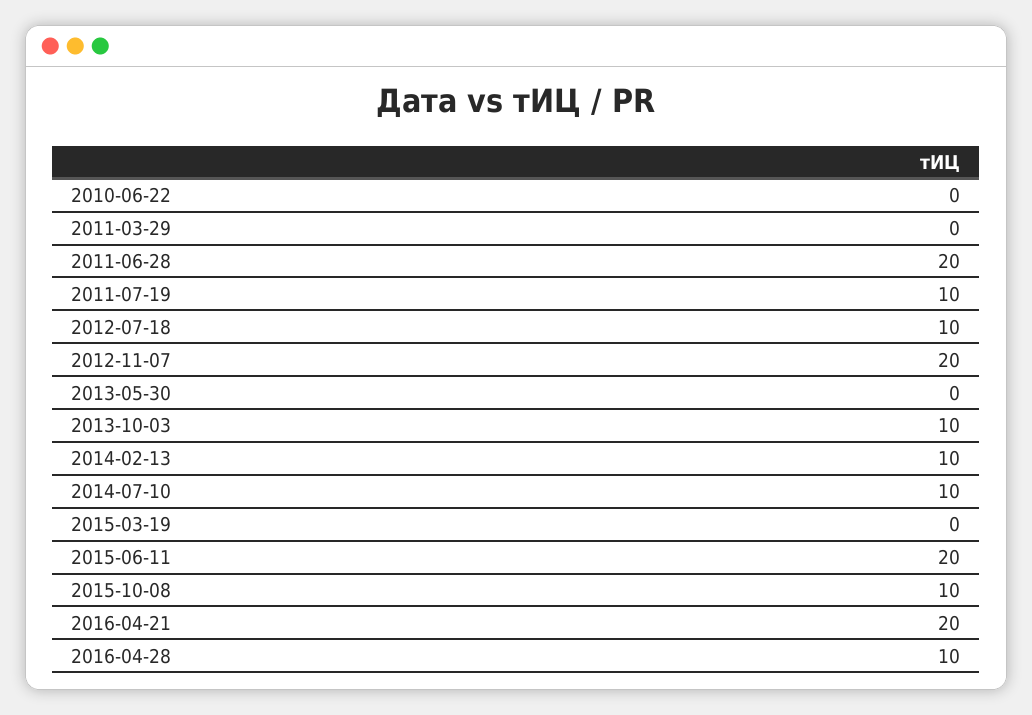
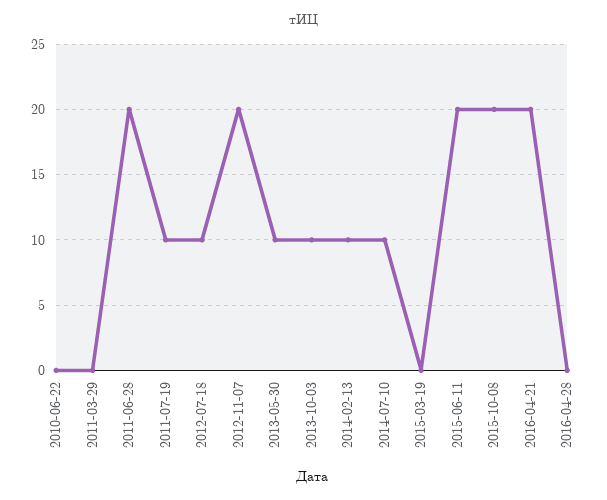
2013-05-30: 0 -> 10
2015-10-08: 10 -> 20
2016-04-28: 10 -> 0

